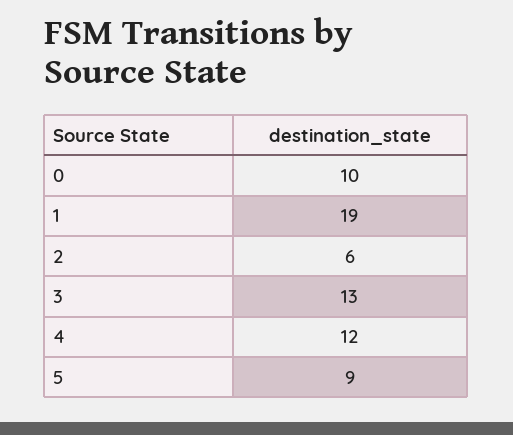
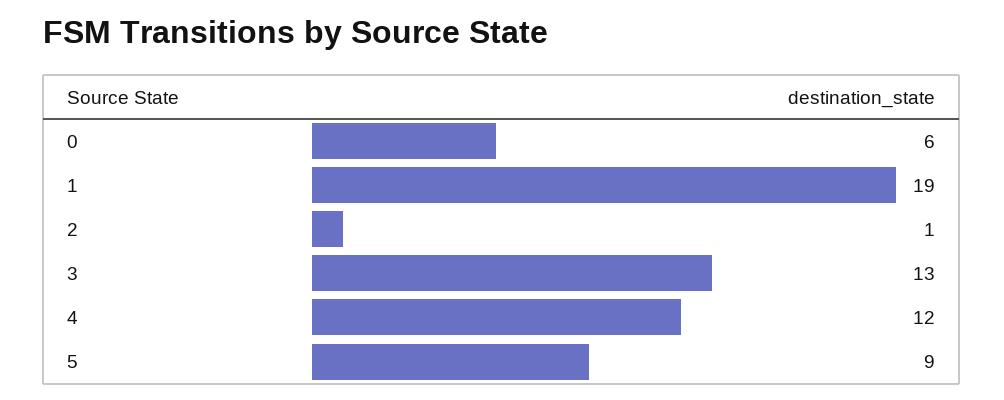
0: 10 -> 6
2: 6 -> 1

